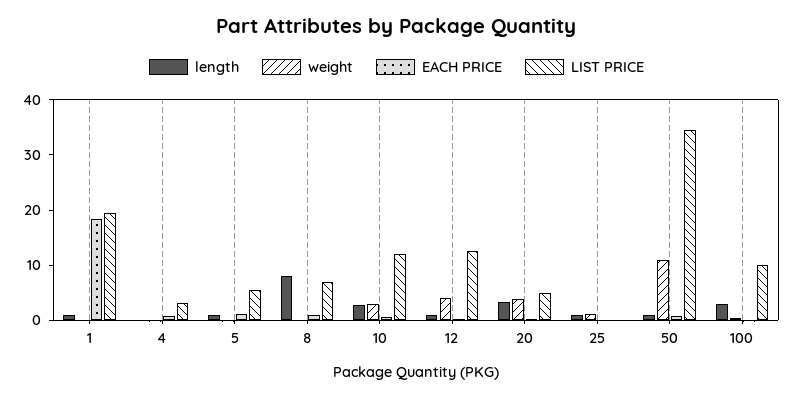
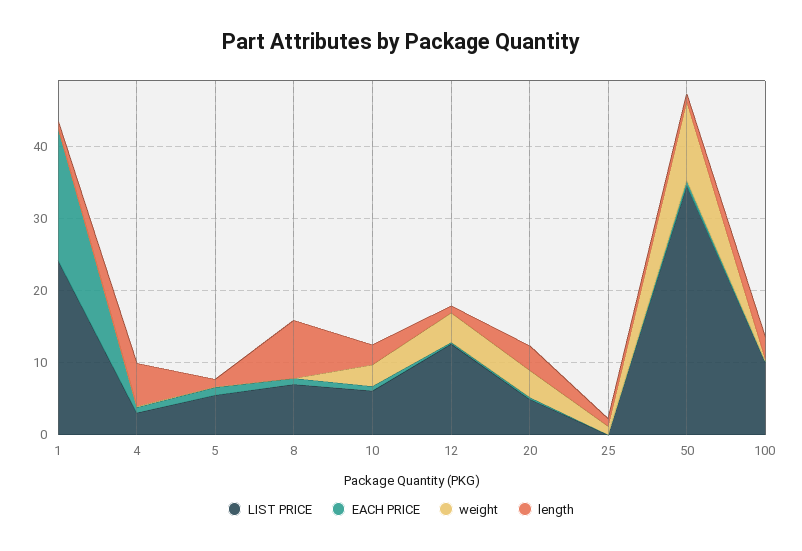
LIST PRICE, 1: 20 -> 24
length, 4: 0 -> 6
LIST PRICE, 10: 12 -> 6

